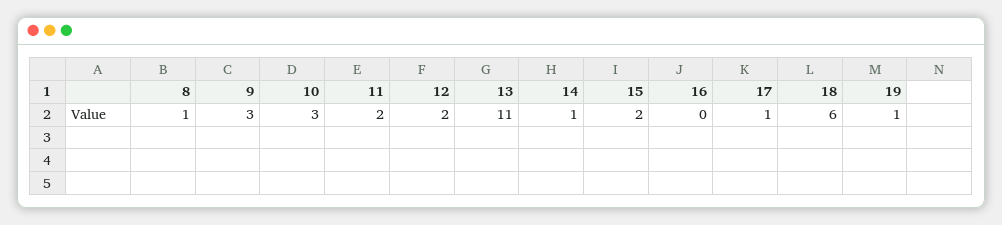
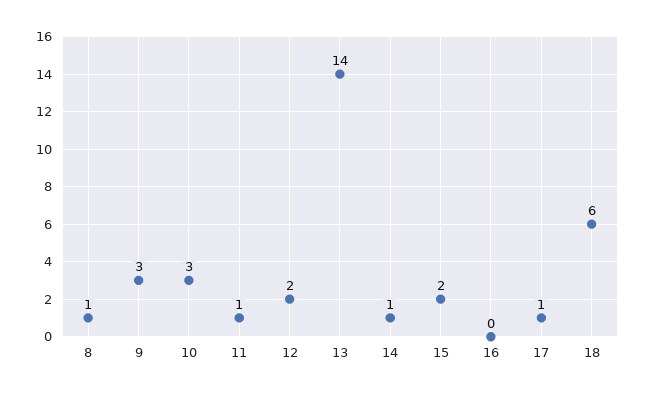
11: 2 -> 1
13: 11 -> 14
19: 1 -> none

